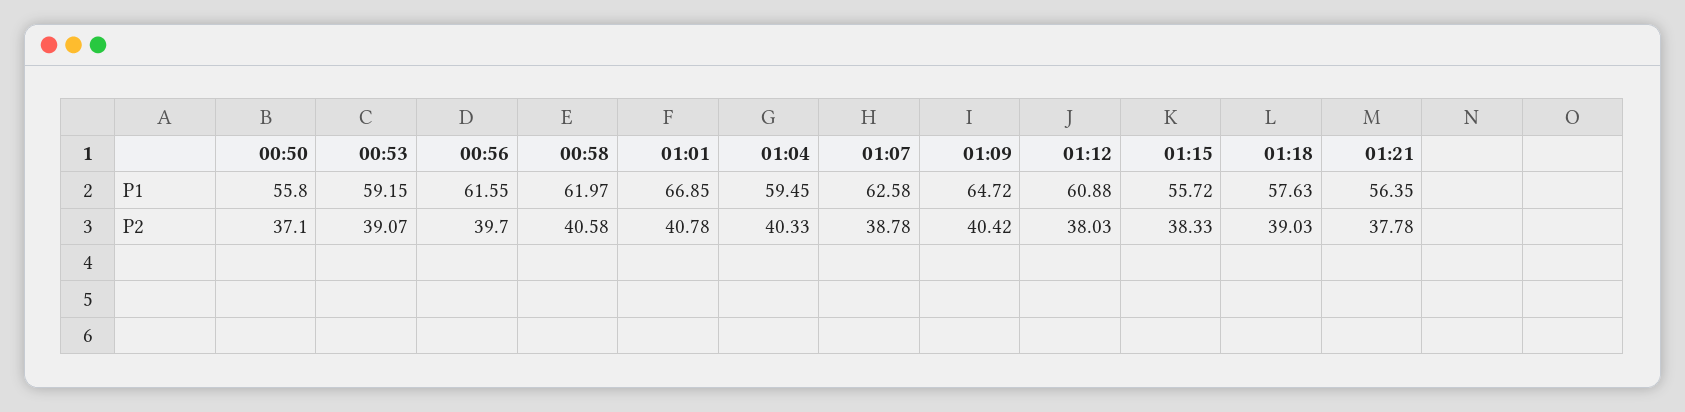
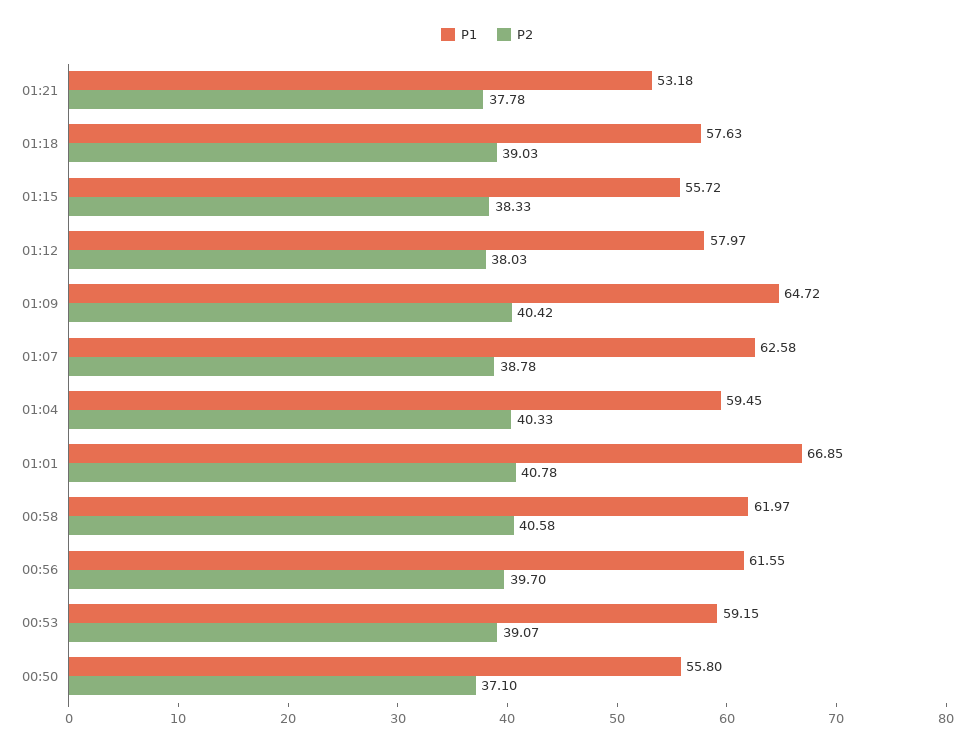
P1, 01:12: 60.88 -> 57.97
P1, 01:21: 56.35 -> 53.18

